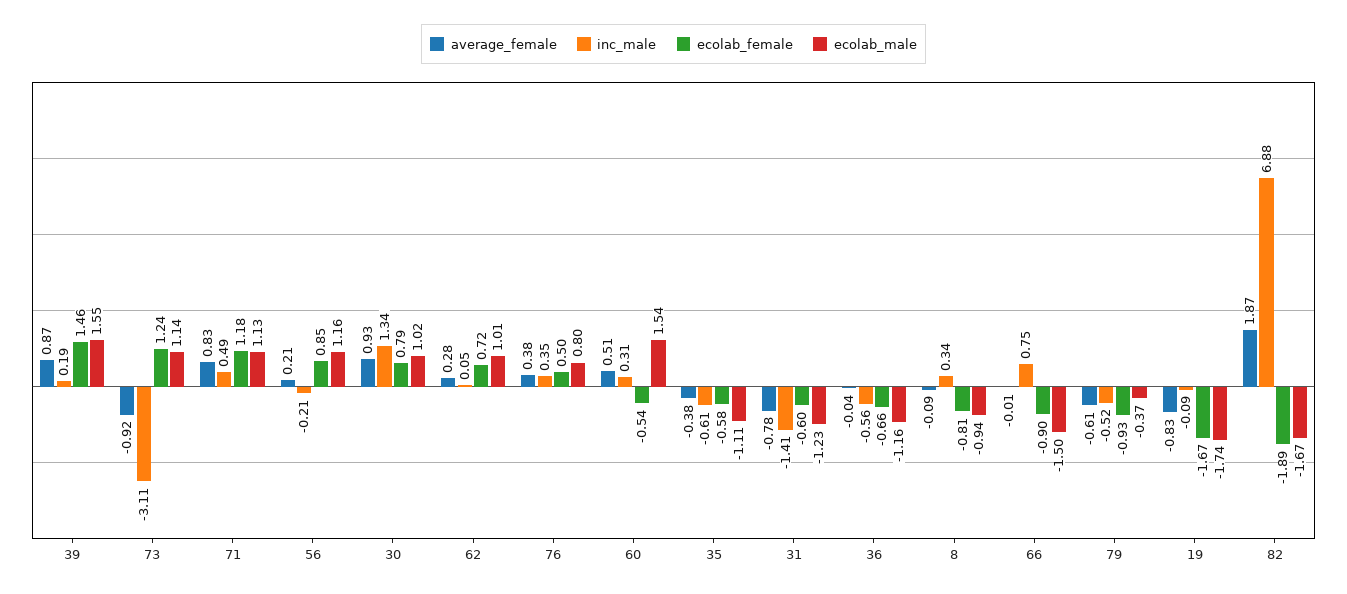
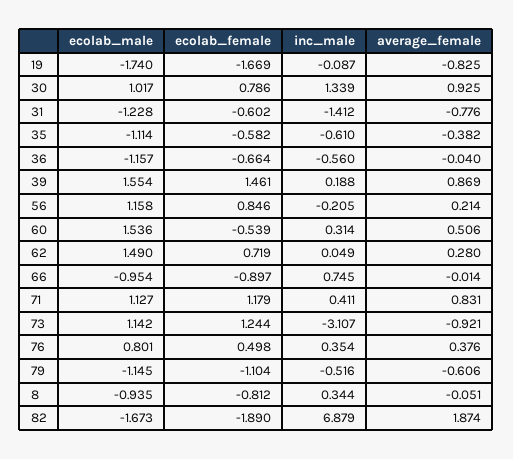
inc_male, 71: 0.49 -> 0.411
ecolab_male, 62: 1.01 -> 1.49
average_female, 8: -0.09 -> -0.051
ecolab_male, 66: -1.5 -> -0.954
ecolab_female, 79: -0.93 -> -1.104
ecolab_male, 79: -0.37 -> -1.145

